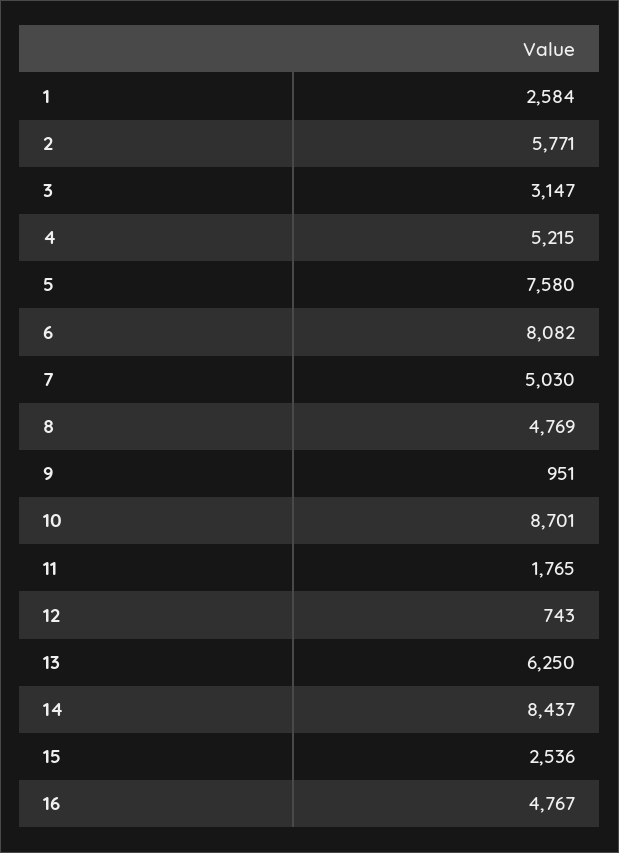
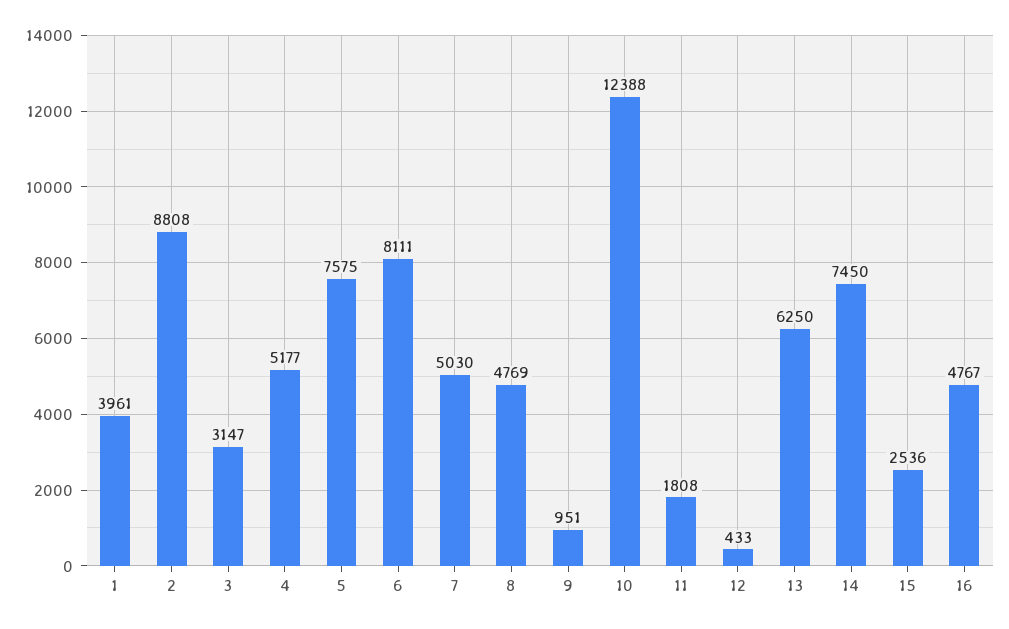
1: 2584 -> 3961
2: 5771 -> 8808
4: 5215 -> 5177
5: 7580 -> 7575
6: 8082 -> 8111
10: 8701 -> 12388
11: 1765 -> 1808
12: 743 -> 433
14: 8437 -> 7450

